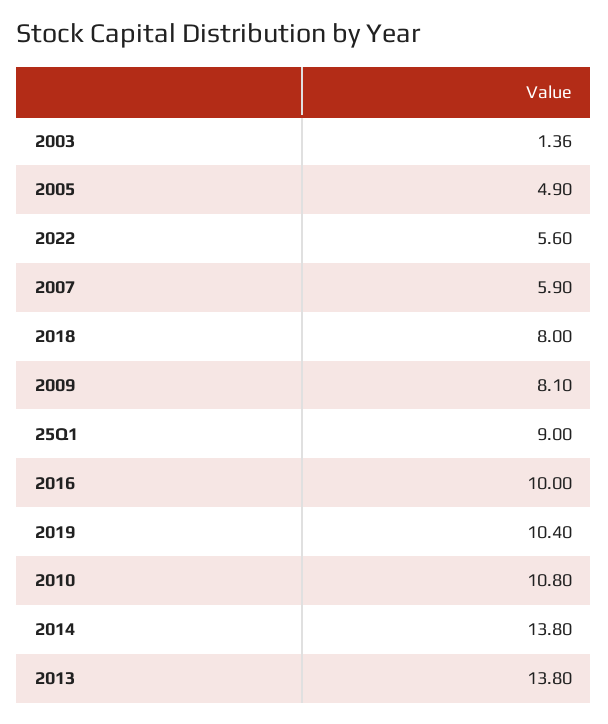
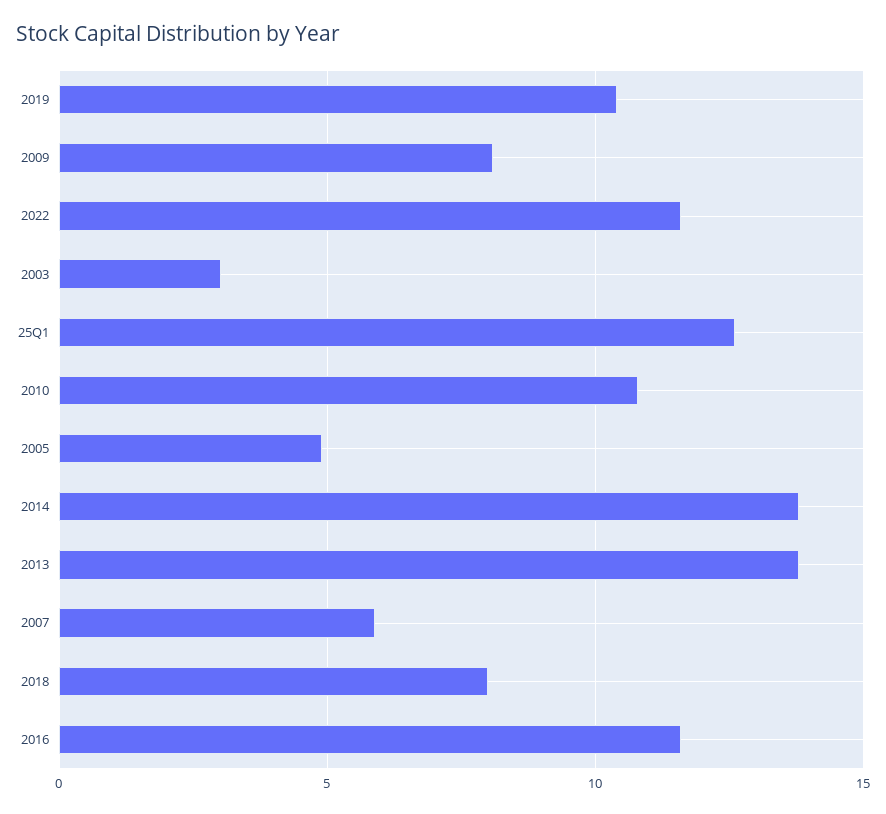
2003: 1.36 -> 3
2022: 5.6 -> 11.5
25Q1: 9 -> 12.5
2016: 10 -> 11.5

